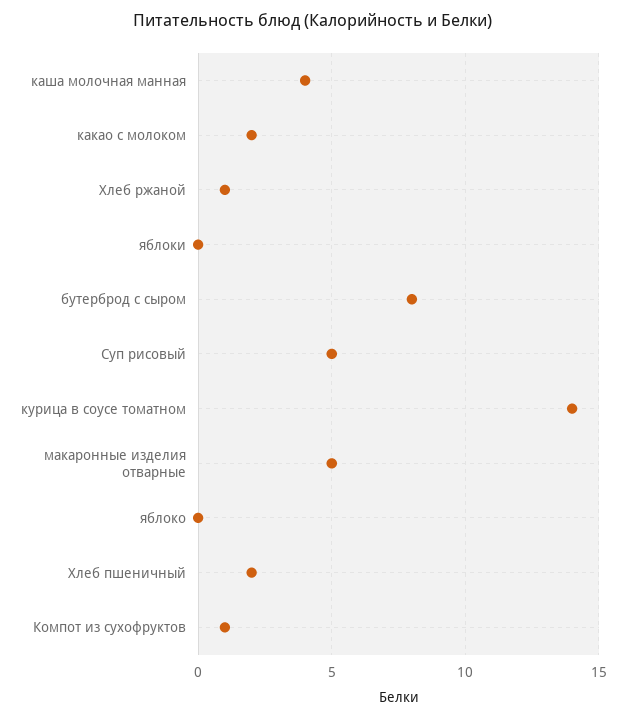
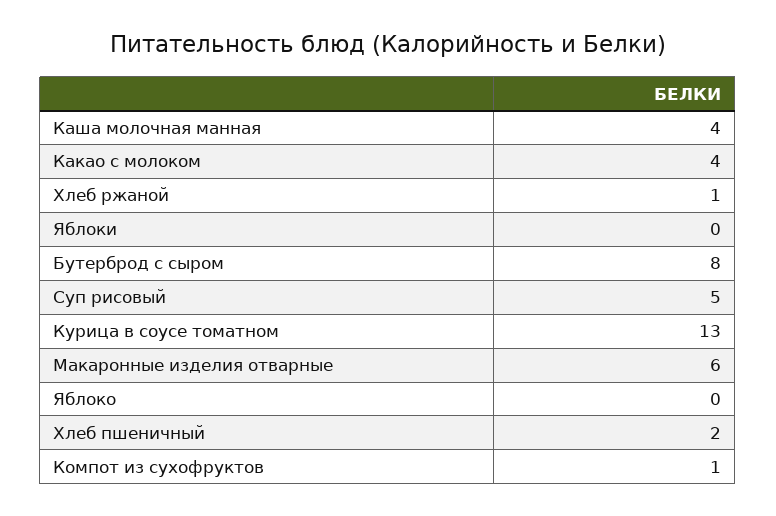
какао с молоком: 2 -> 4
курица в соусе томатном: 14 -> 13
макаронные изделия отварные: 5 -> 6

